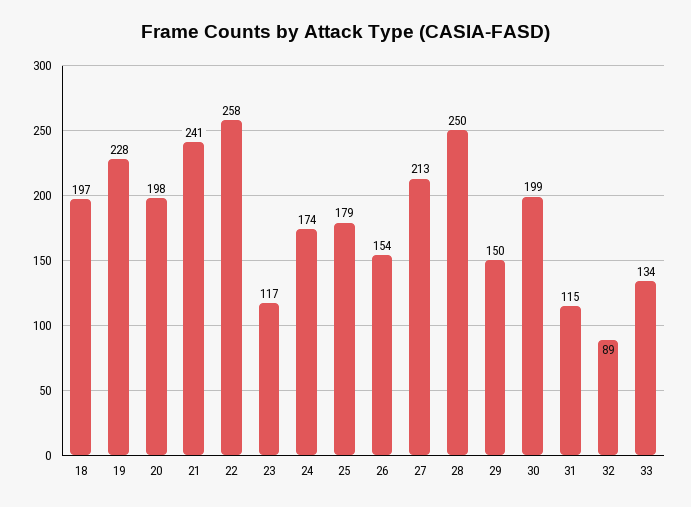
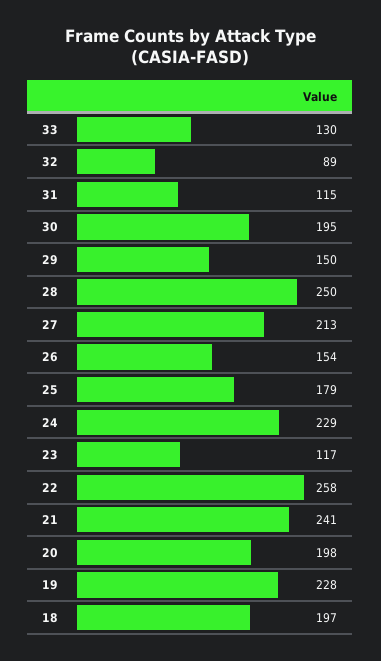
24: 174 -> 229
30: 199 -> 195
33: 134 -> 130

